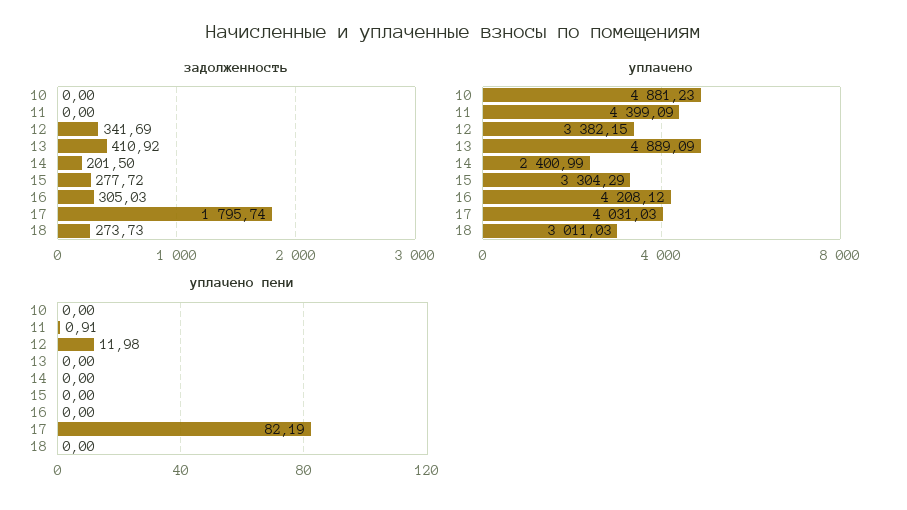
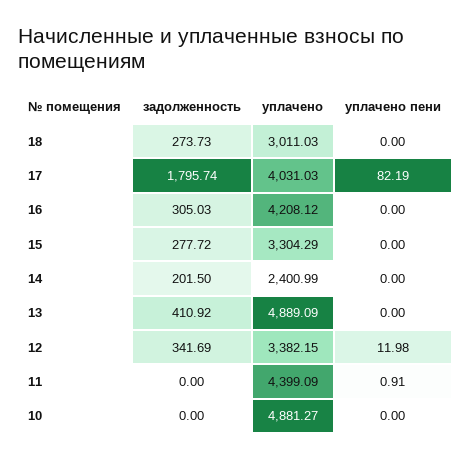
уплачено, 10: 4881.23 -> 4881.27

